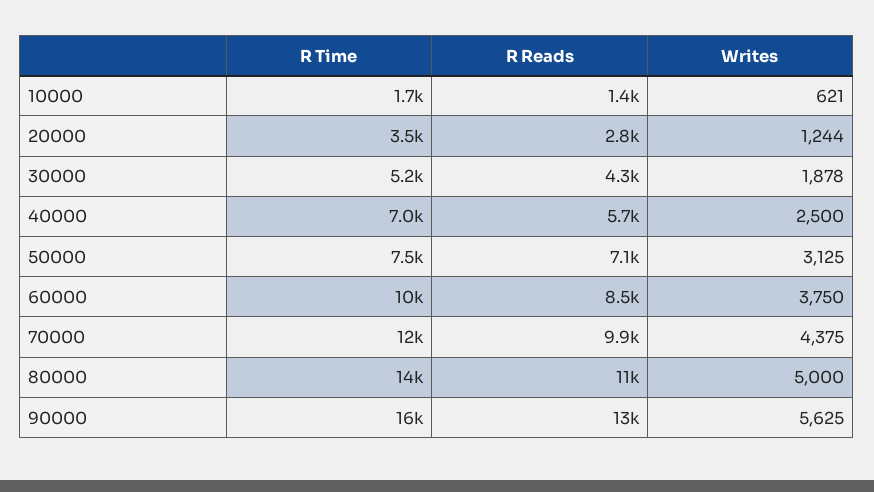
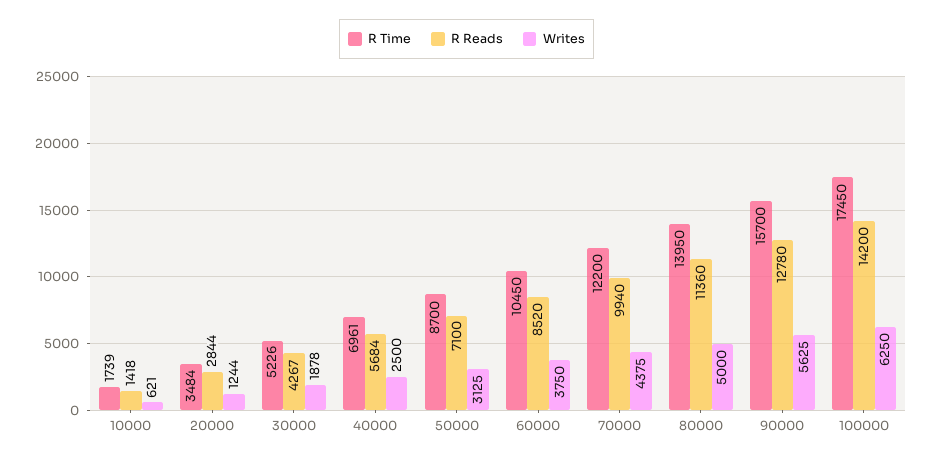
R Time, 50000: 7500 -> 8700
R Time, 100000: none -> 17450
R Reads, 100000: none -> 14200
Writes, 100000: none -> 6250

